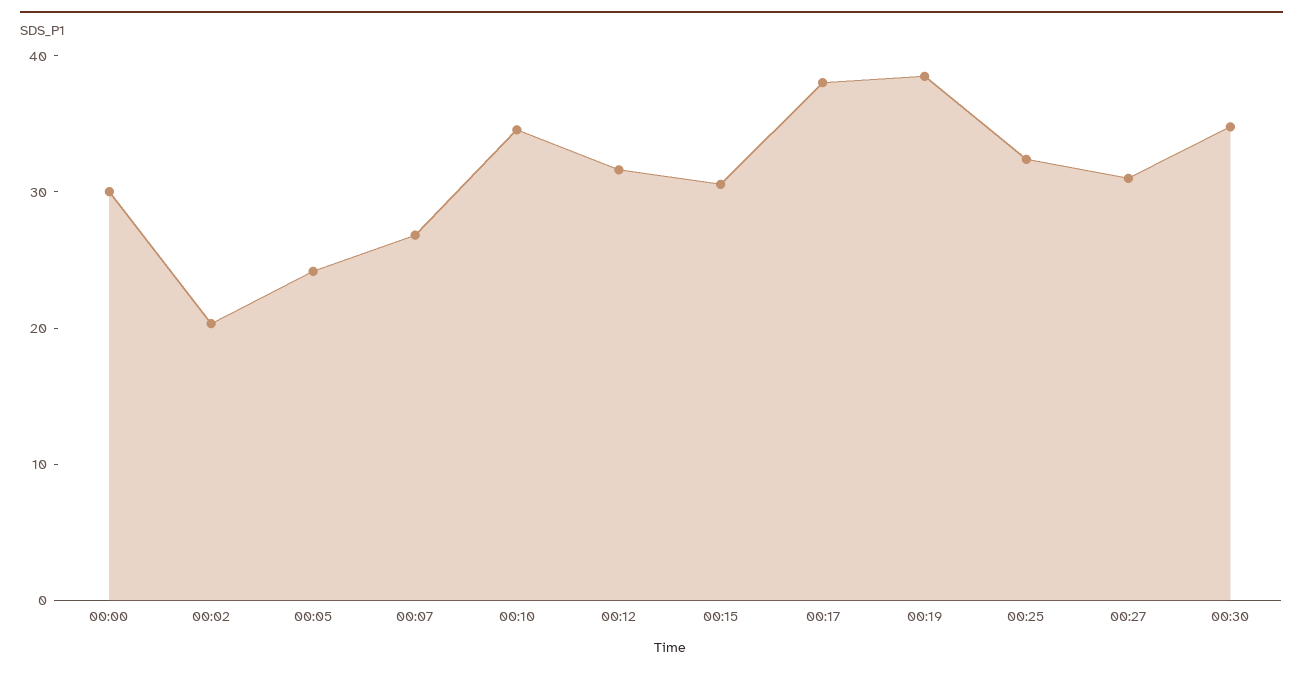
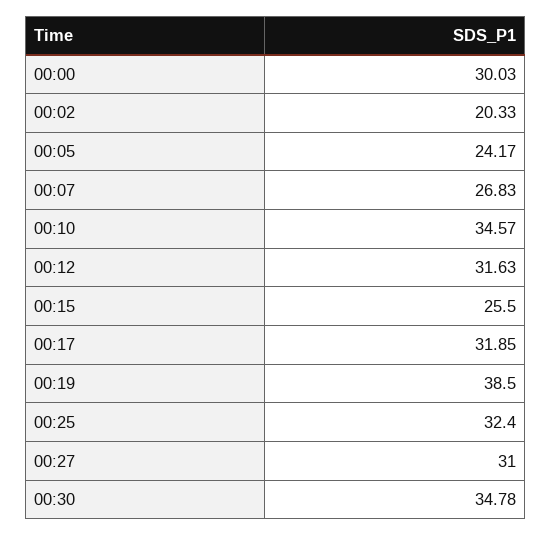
00:15: 30 -> 25.5
00:17: 38 -> 31.85

